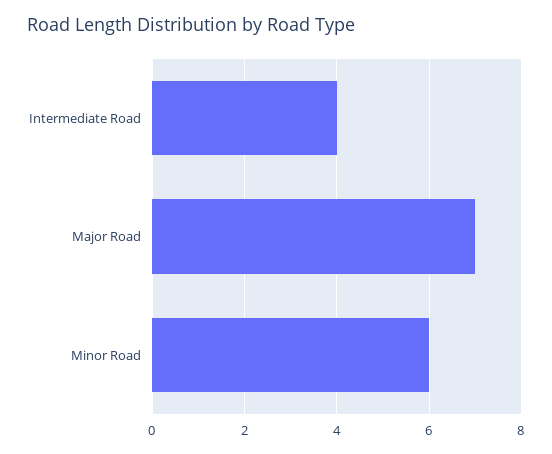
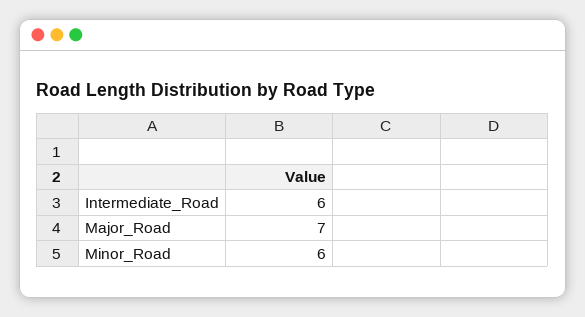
Intermediate Road: 4 -> 6

